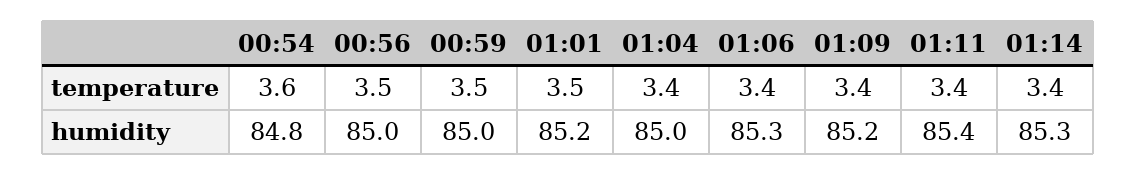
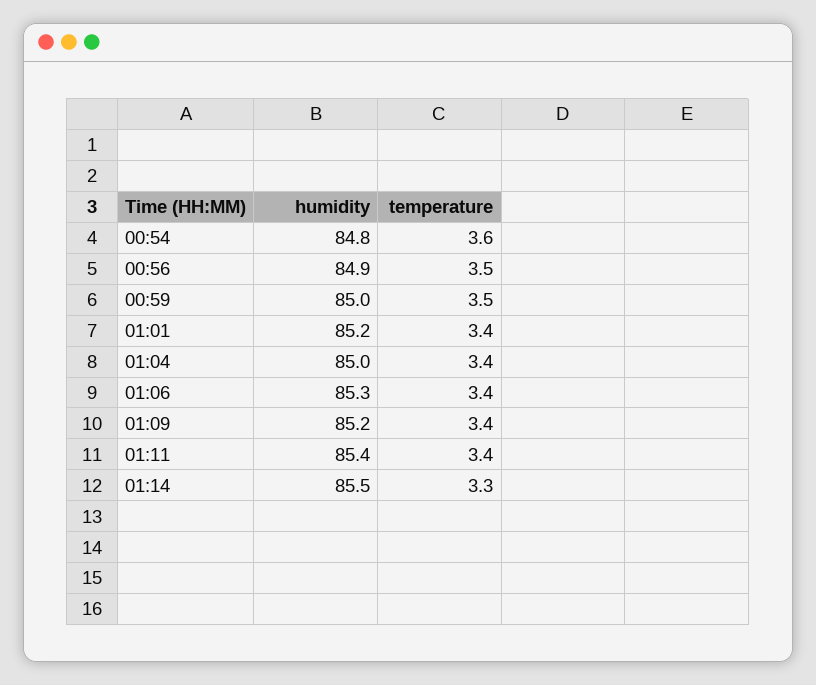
01:01, temperature: 3.5 -> 3.4
01:14, temperature: 3.4 -> 3.3
00:56, humidity: 85 -> 84.9
01:14, humidity: 85.3 -> 85.5

